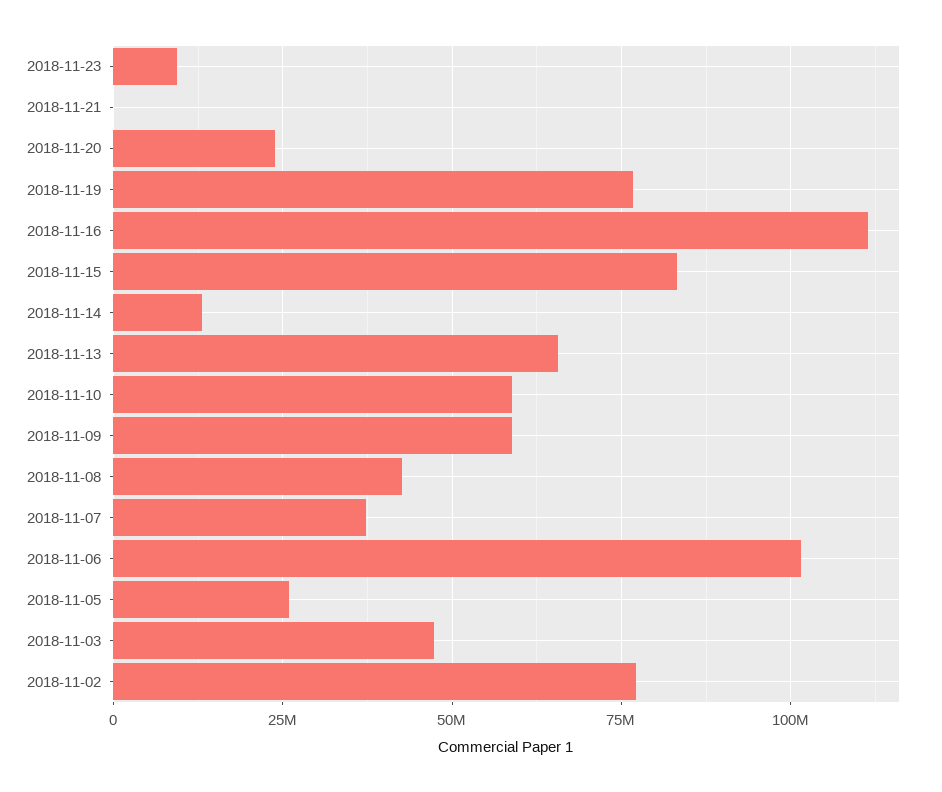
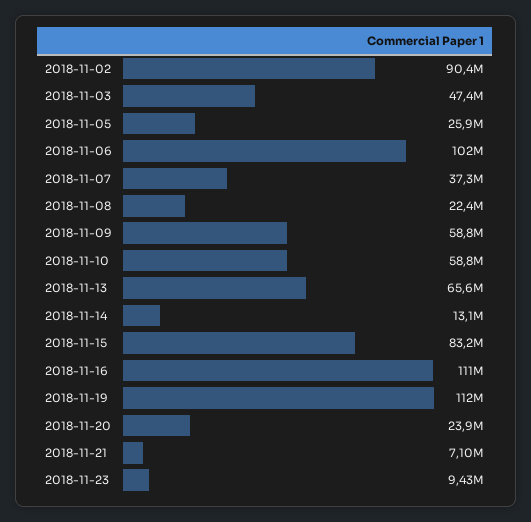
2018-11-21: 0 -> 7100000
2018-11-19: 77500000 -> 112000000
2018-11-08: 42500000 -> 22400000
2018-11-02: 77500000 -> 90400000

